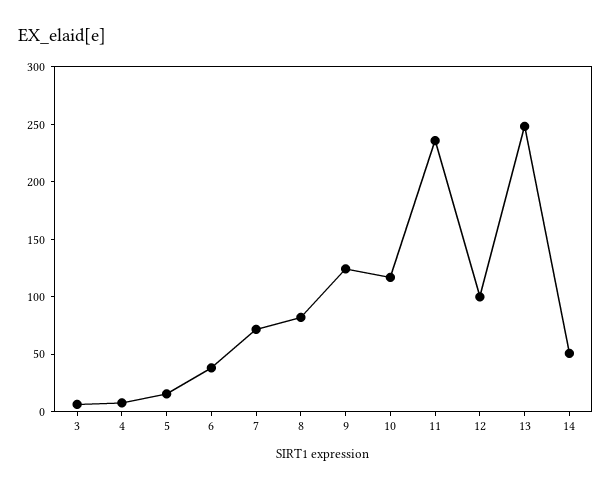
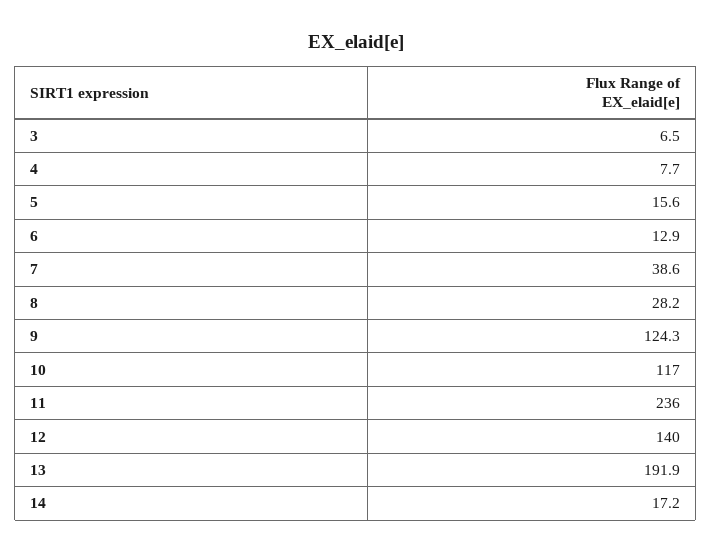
6: 40 -> 12.9
7: 70 -> 38.6
8: 80 -> 28.2
12: 100 -> 140
13: 250 -> 191.9
14: 50 -> 17.2

